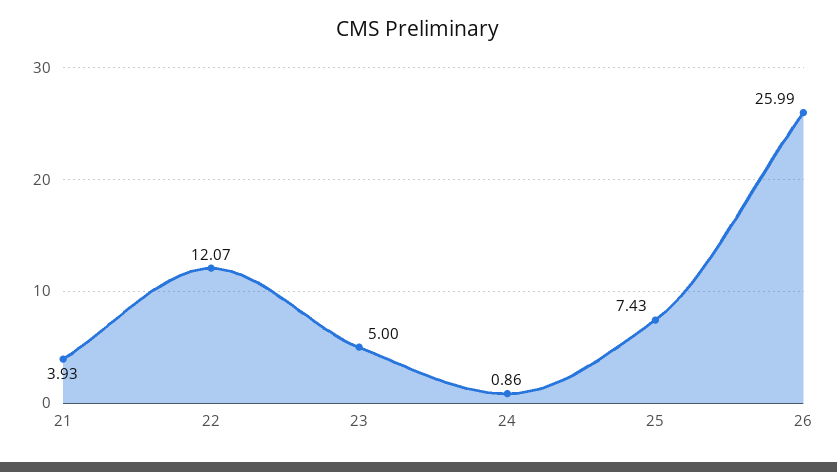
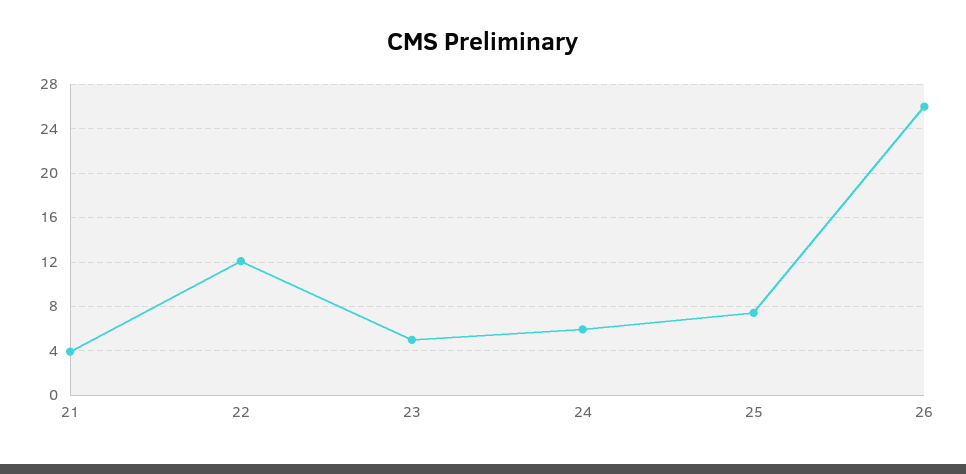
24: 0.86 -> 6

